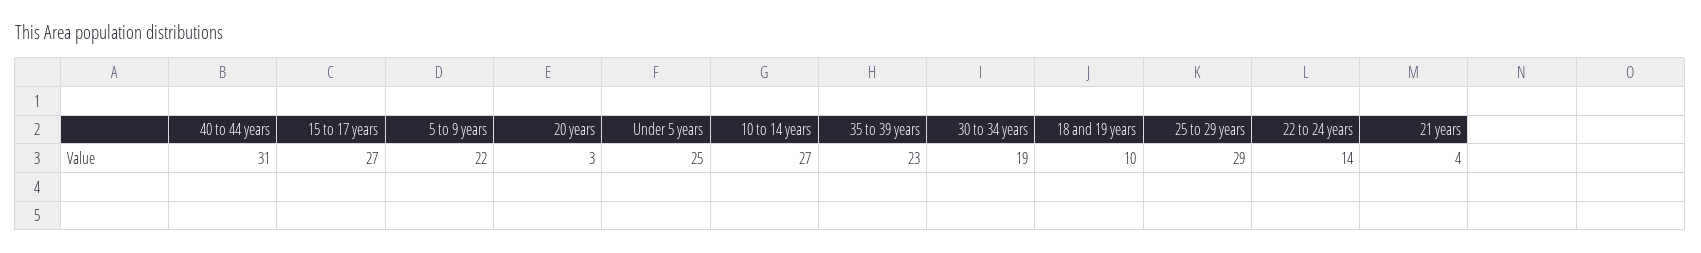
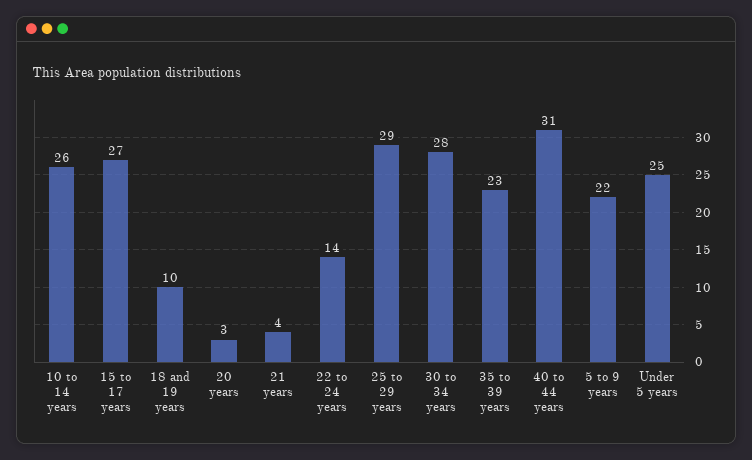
10 to 14 years: 27 -> 26
30 to 34 years: 19 -> 28

